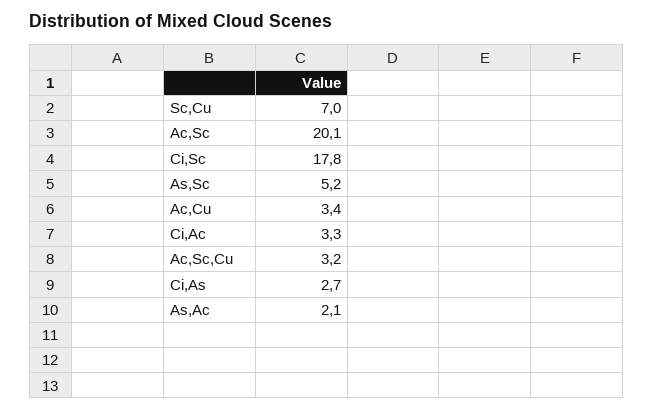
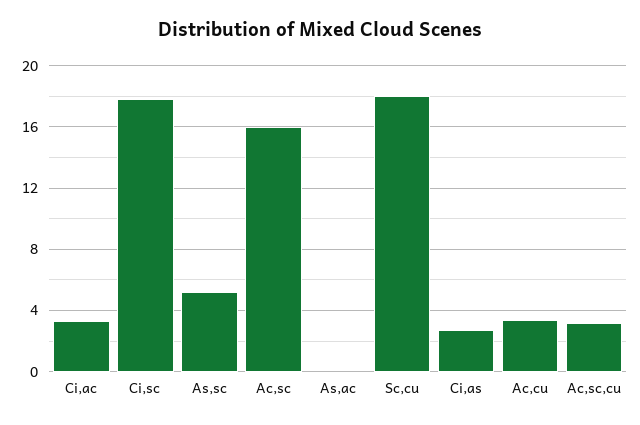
Sc,Cu: 7 -> 18
Ac,Sc: 20.1 -> 16
As,Ac: 2.1 -> 0

